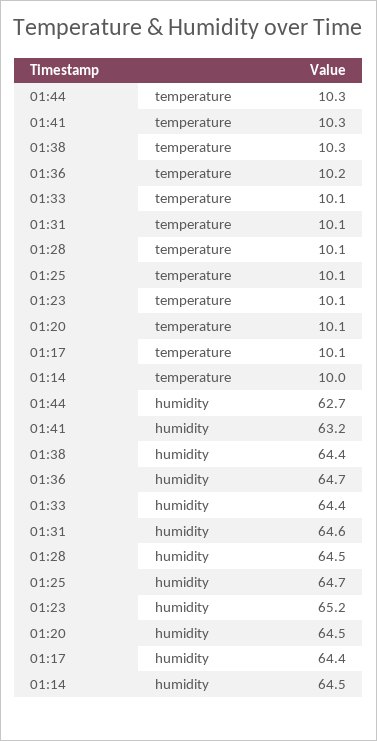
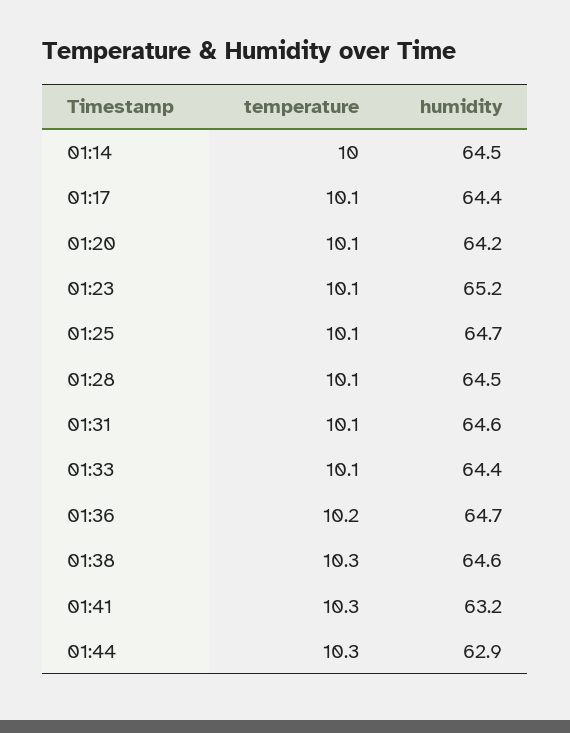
01:44, humidity: 62.7 -> 62.9
01:38, humidity: 64.4 -> 64.6
01:20, humidity: 64.5 -> 64.2

